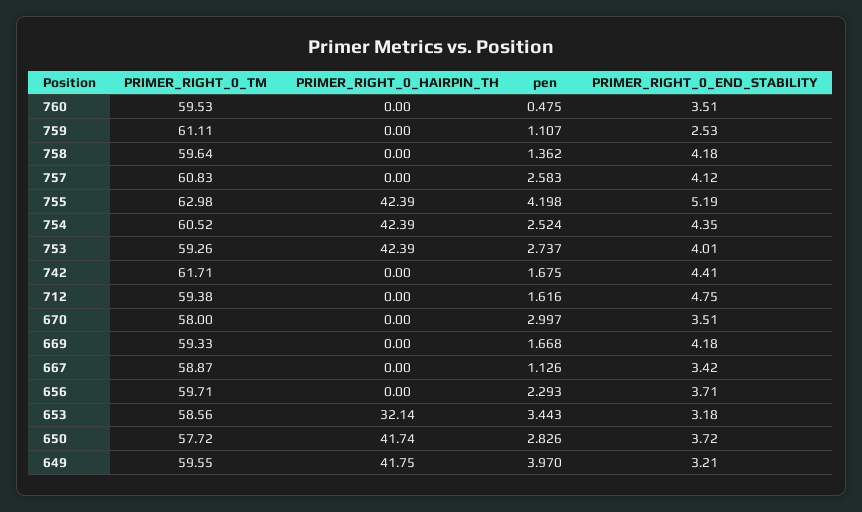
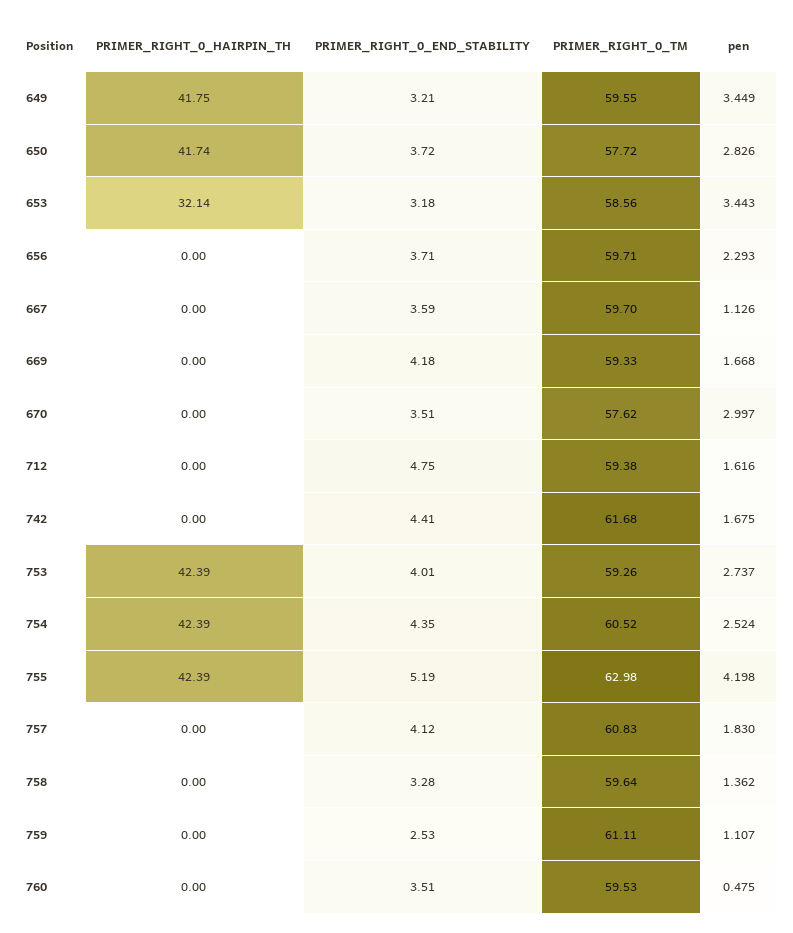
PRIMER_RIGHT_0_END_STABILITY, 758: 4.18 -> 3.28
pen, 757: 2.583 -> 1.83
PRIMER_RIGHT_0_TM, 742: 61.71 -> 61.68
PRIMER_RIGHT_0_TM, 670: 58 -> 57.62
PRIMER_RIGHT_0_TM, 667: 58.87 -> 59.7
PRIMER_RIGHT_0_END_STABILITY, 667: 3.42 -> 3.59
pen, 649: 3.97 -> 3.449

